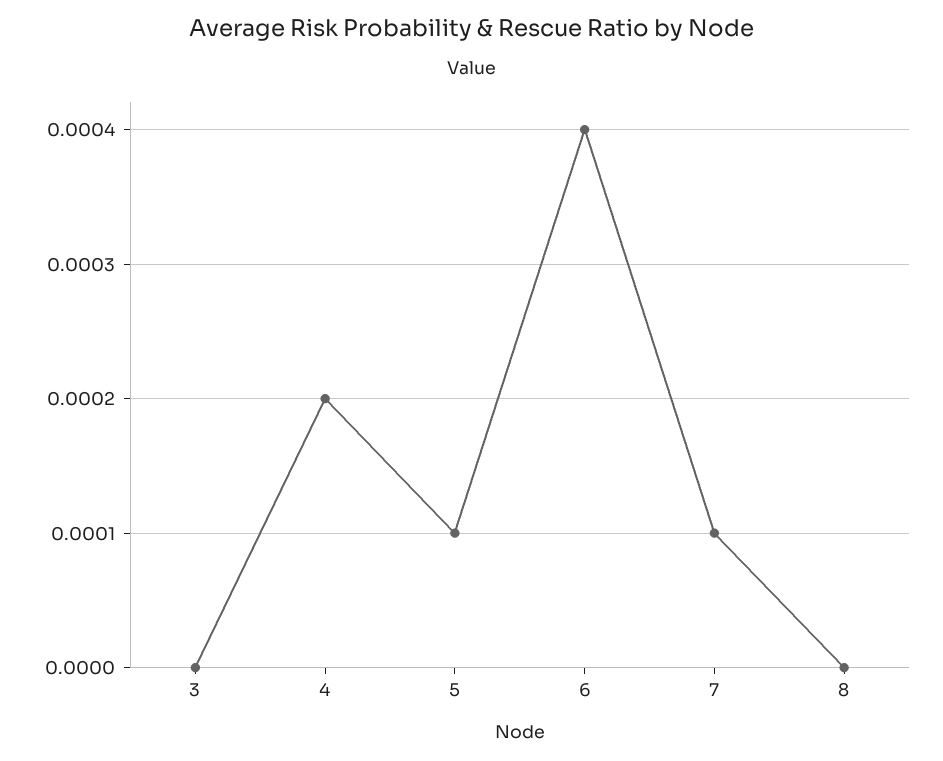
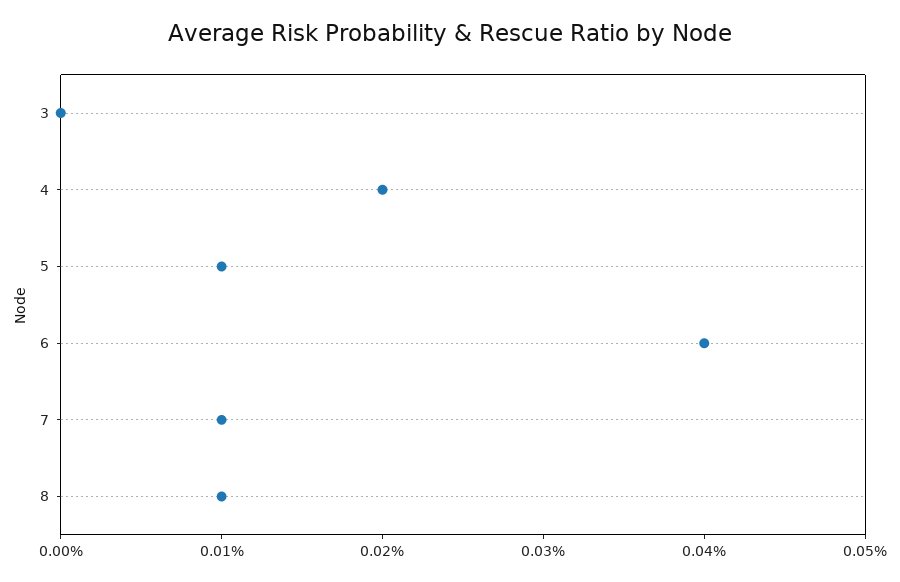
8: 0 -> 0.0001

